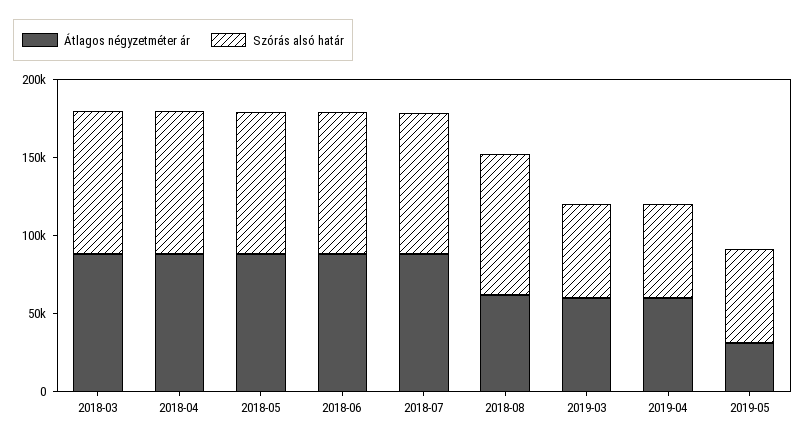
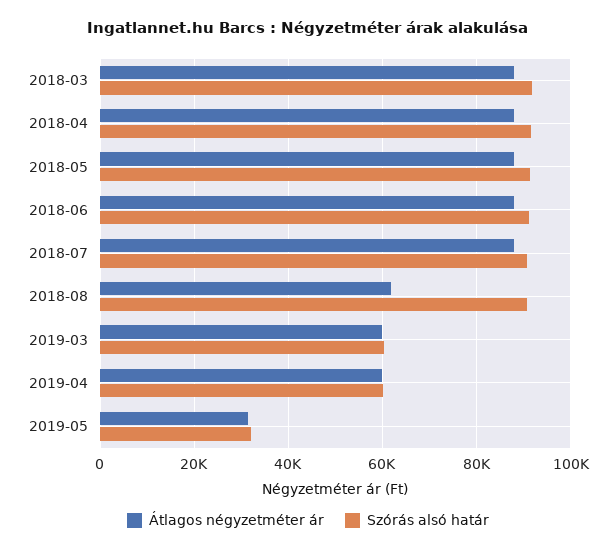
Szórás alsó határ, 2019-05: 60000 -> 32000

